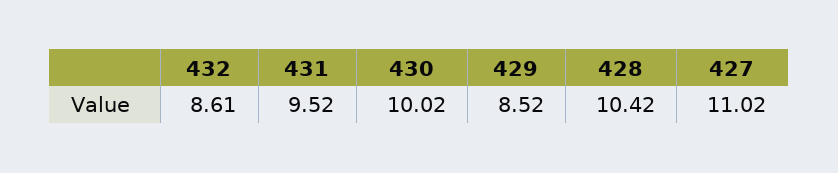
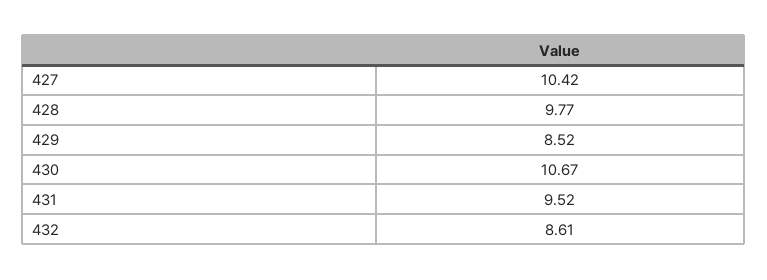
430: 10.02 -> 10.67
428: 10.42 -> 9.77
427: 11.02 -> 10.42

